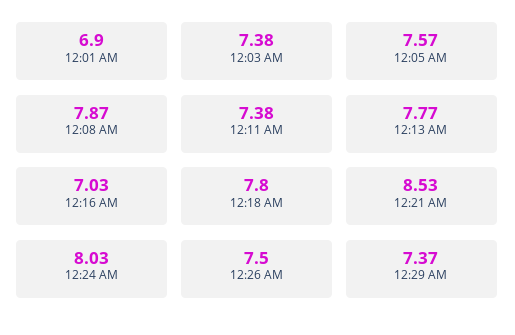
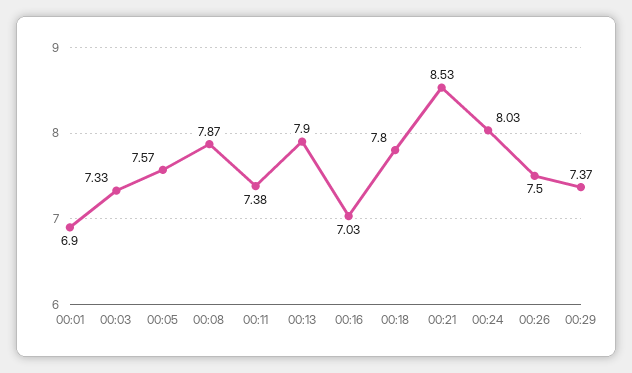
12:03 AM: 7.38 -> 7.33
12:13 AM: 7.77 -> 7.9

